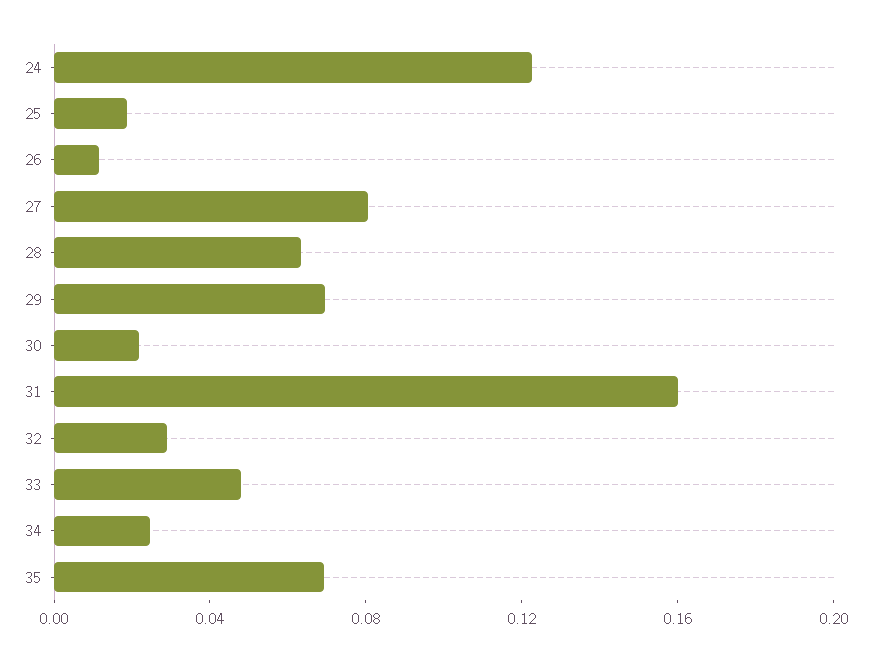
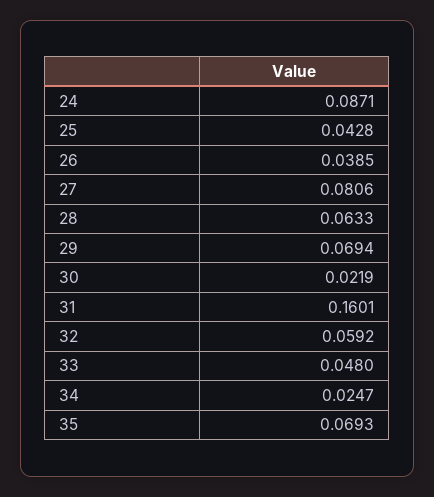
24: 0.12 -> 0.0871
25: 0.02 -> 0.0428
26: 0.01 -> 0.0385
32: 0.03 -> 0.0592

